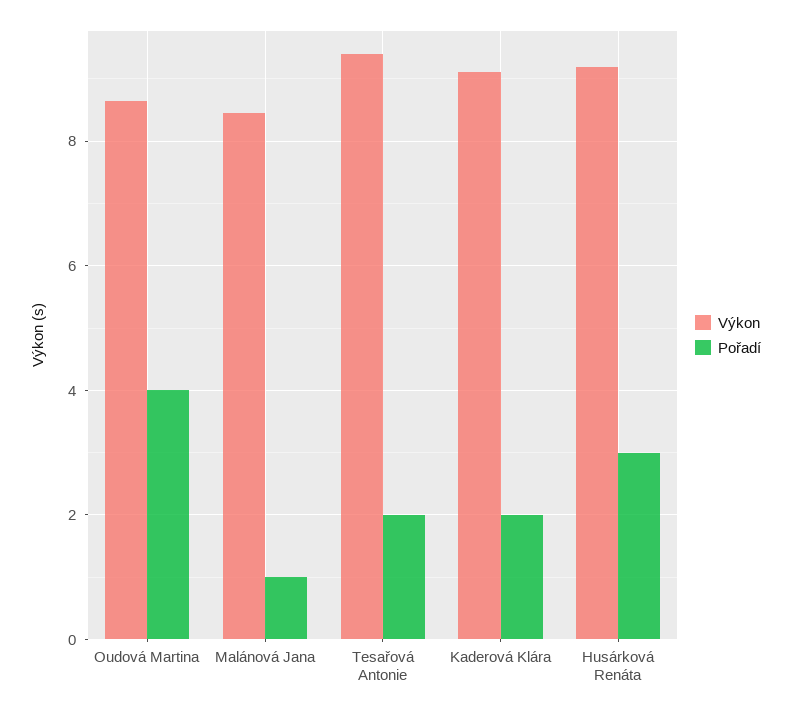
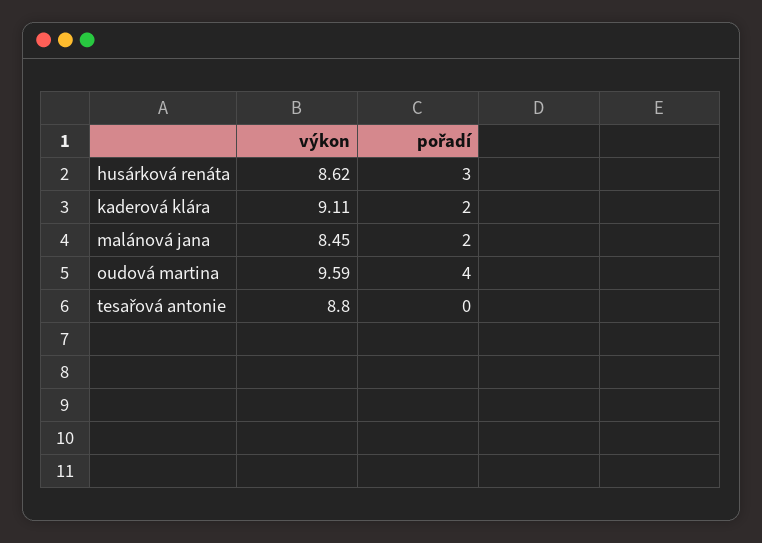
Výkon, Oudová Martina: 8.6 -> 9.59
Pořadí, Malánová Jana: 1 -> 2
Výkon, Tesařová Antonie: 9.4 -> 8.8
Pořadí, Tesařová Antonie: 2 -> 0
Výkon, Husárková Renáta: 9.2 -> 8.62

